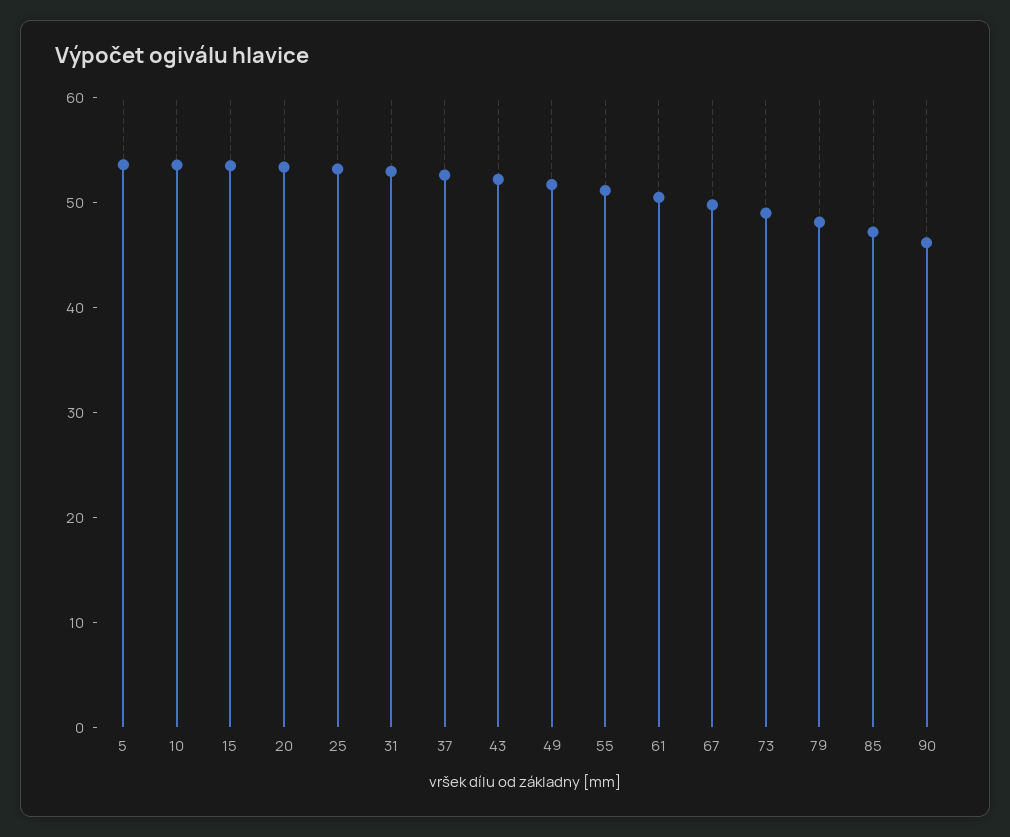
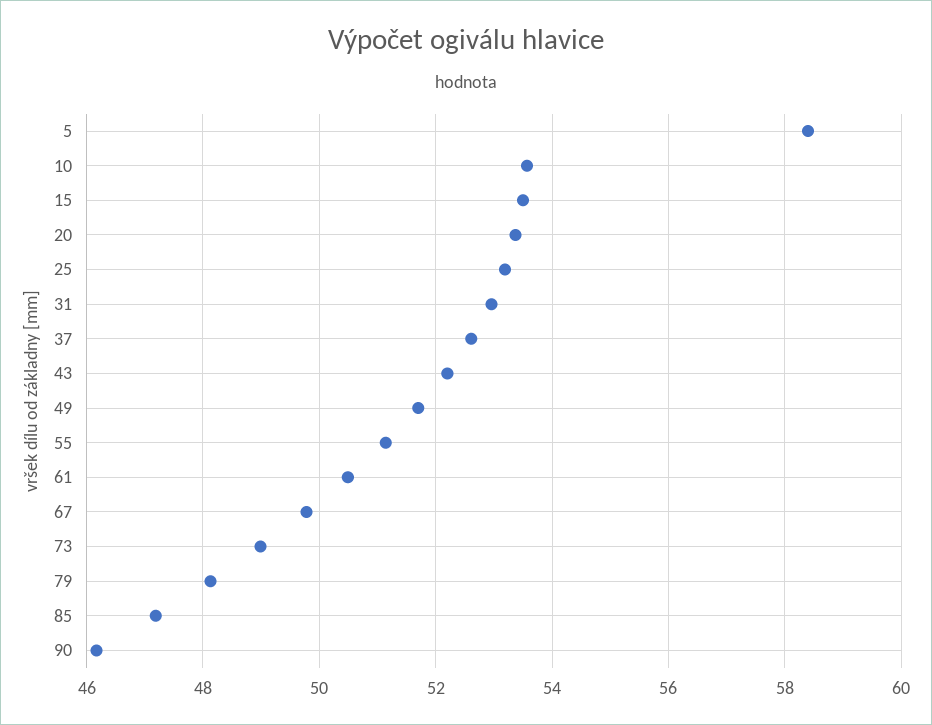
5: 54 -> 58.4

